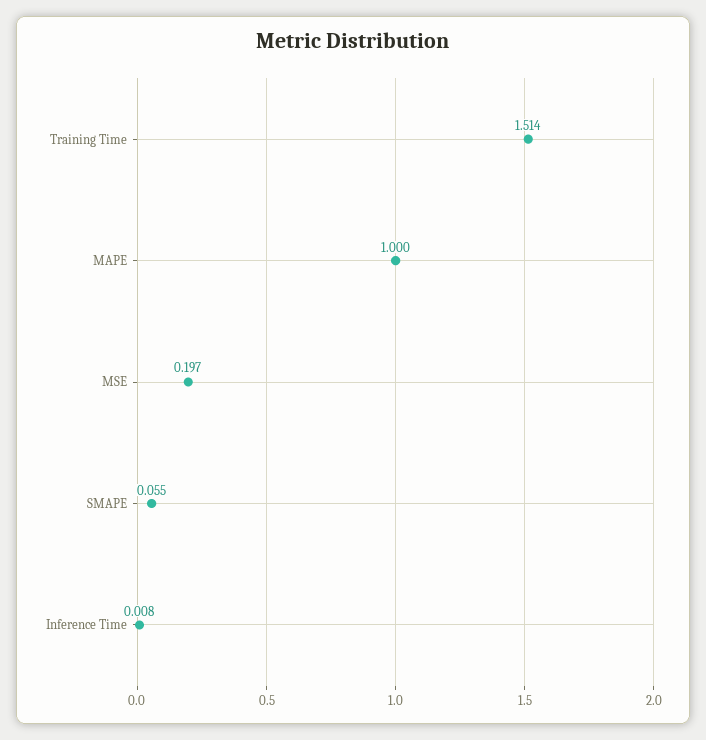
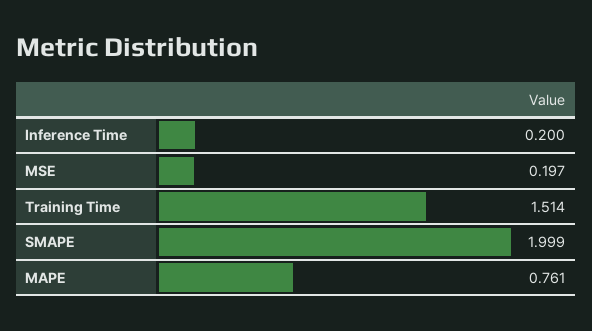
MAPE: 1 -> 0.761
SMAPE: 0.055 -> 1.999
Inference Time: 0.008 -> 0.2

